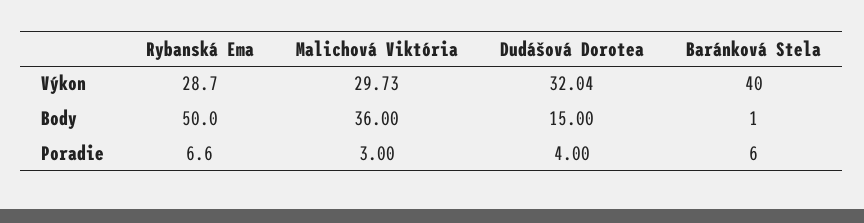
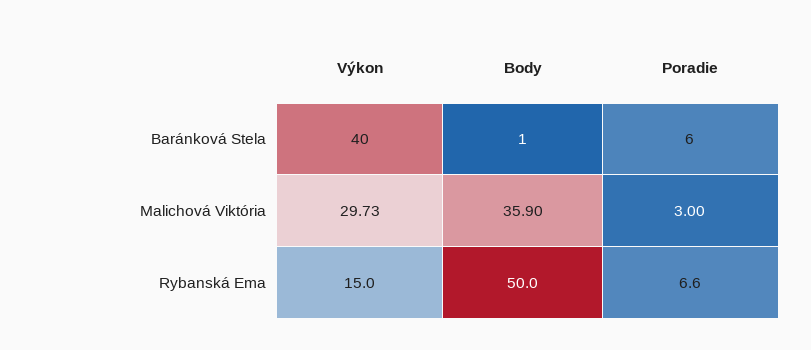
Rybanská Ema, Výkon: 28.7 -> 15
Dudášová Dorotea, Výkon: 32.04 -> none
Malichová Viktória, Body: 36 -> 35.9
Dudášová Dorotea, Body: 15 -> none
Dudášová Dorotea, Poradie: 4 -> none

